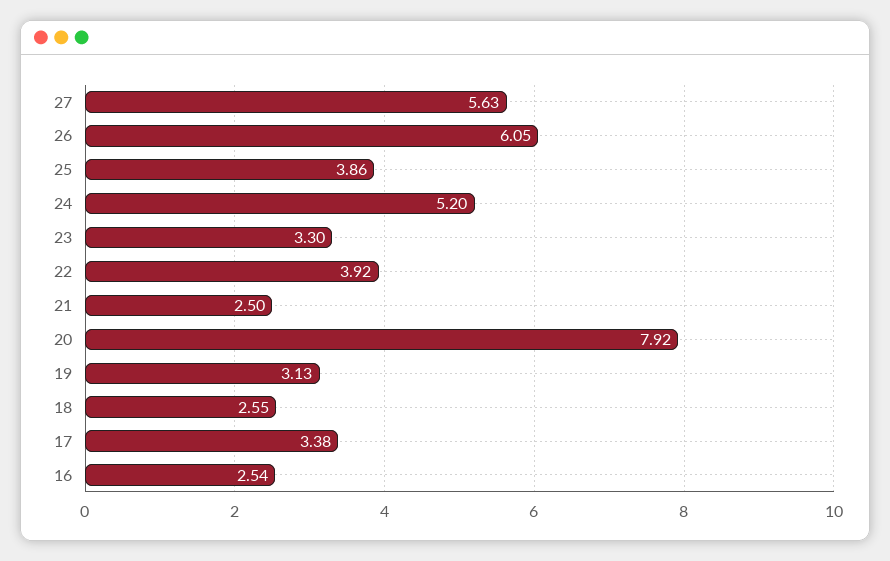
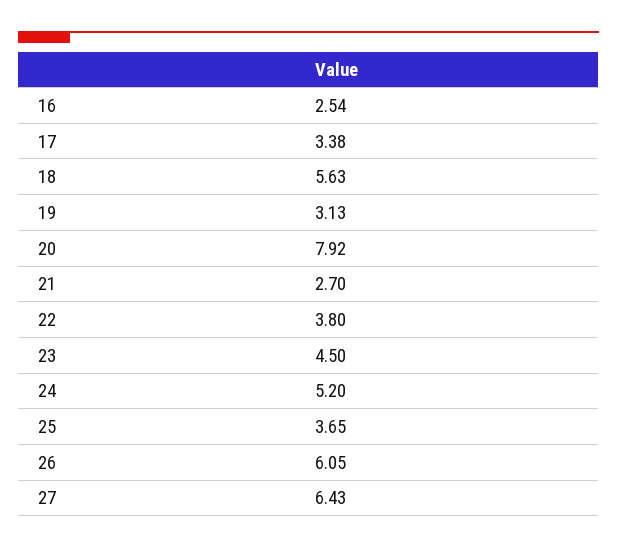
27: 5.63 -> 6.43
25: 3.86 -> 3.65
23: 3.3 -> 4.5
22: 3.92 -> 3.8
21: 2.5 -> 2.7
18: 2.55 -> 5.63

